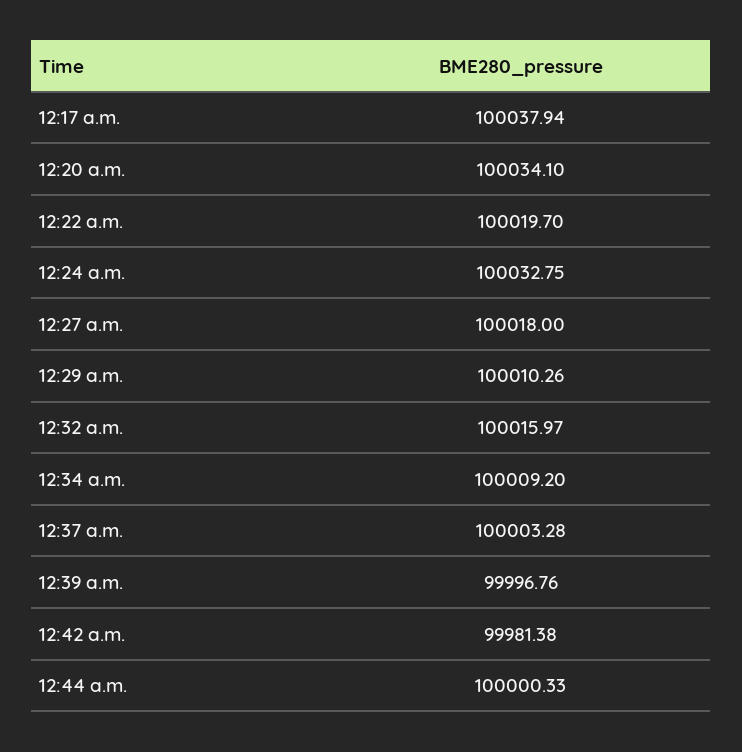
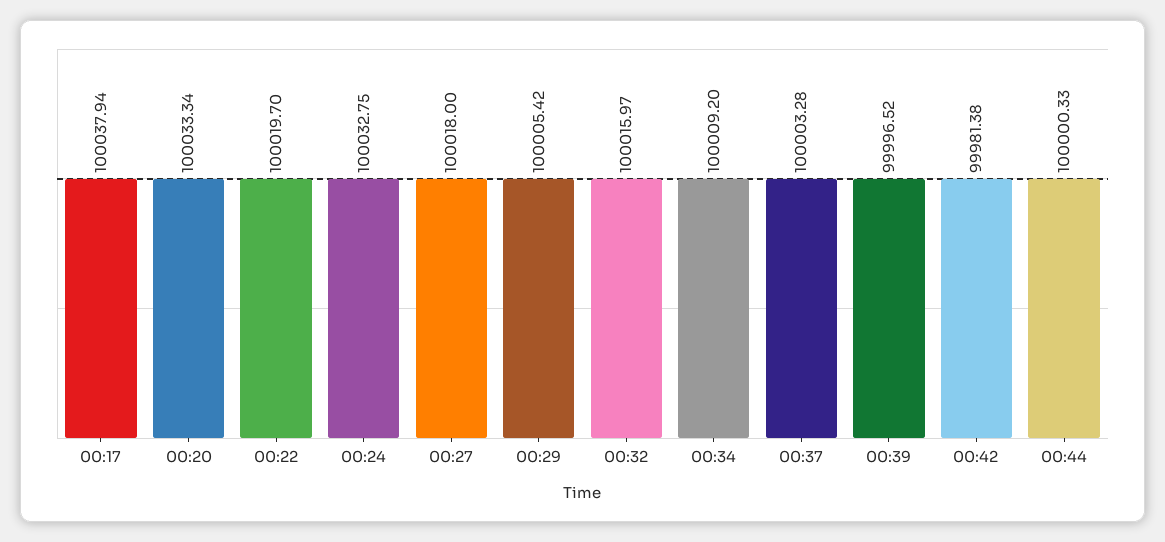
12:20 a.m.: 100034.1 -> 100033.34
12:29 a.m.: 100010.26 -> 100005.42
12:39 a.m.: 99996.76 -> 99996.52

